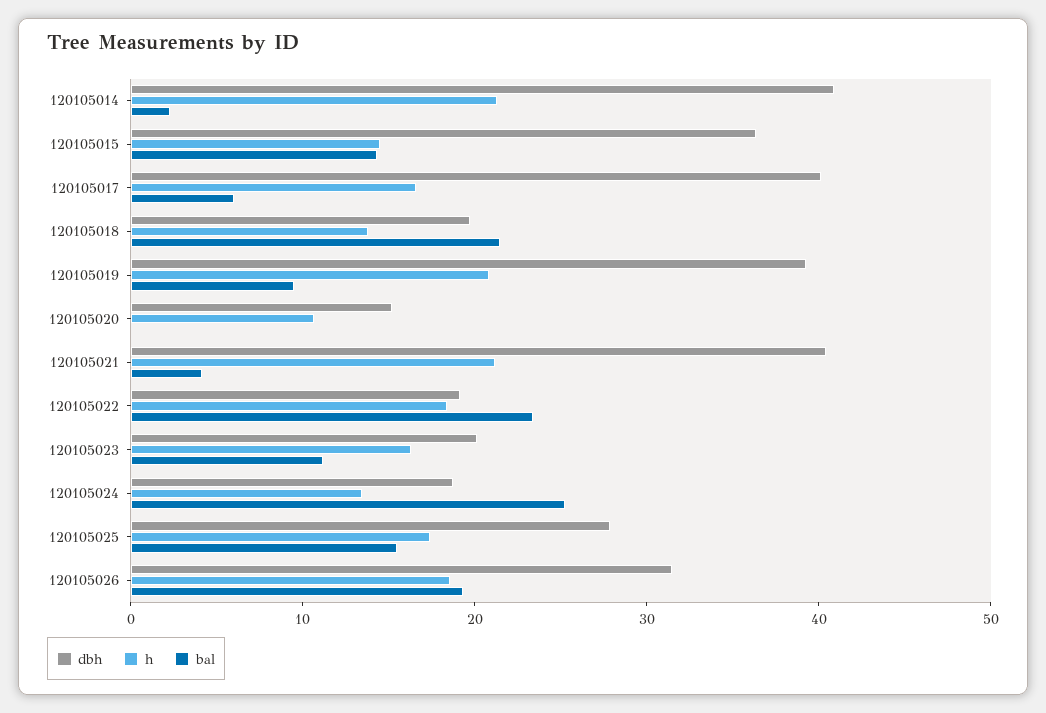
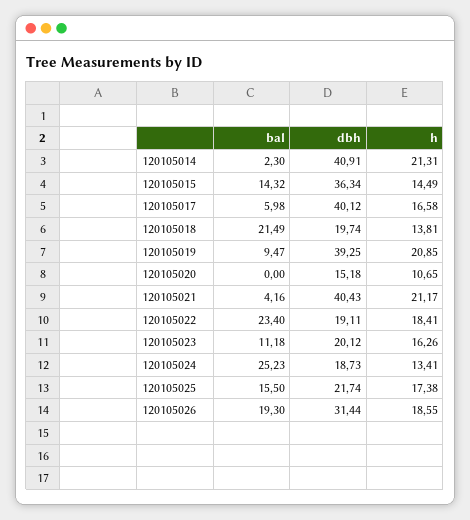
dbh, 120105025: 28 -> 21.74

